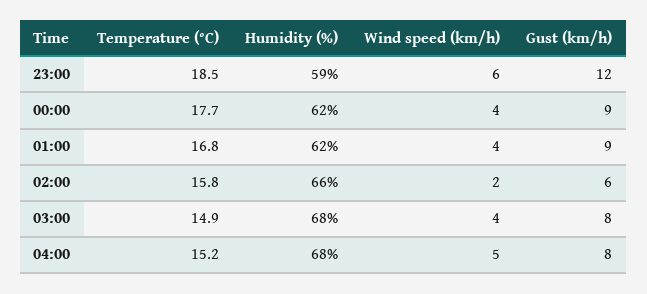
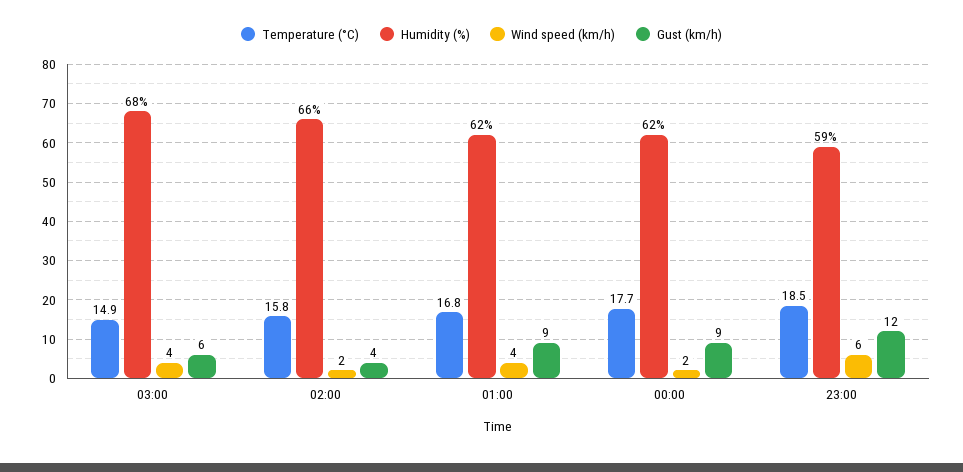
Wind speed (km/h), 00:00: 4 -> 2
Gust (km/h), 02:00: 6 -> 4
Gust (km/h), 03:00: 8 -> 6
Temperature (°C), 04:00: 15.2 -> none
Humidity (%), 04:00: 68 -> none
Wind speed (km/h), 04:00: 5 -> none
Gust (km/h), 04:00: 8 -> none

